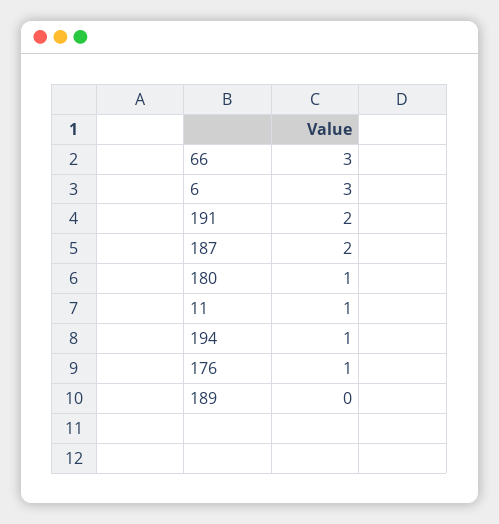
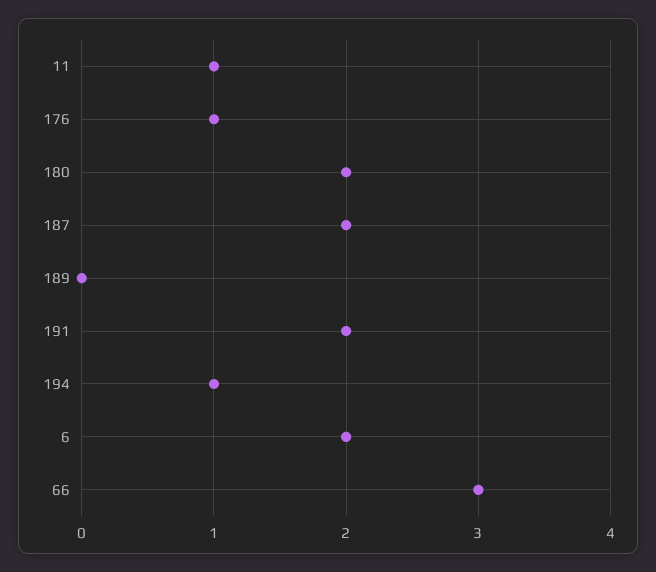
6: 3 -> 2
180: 1 -> 2

